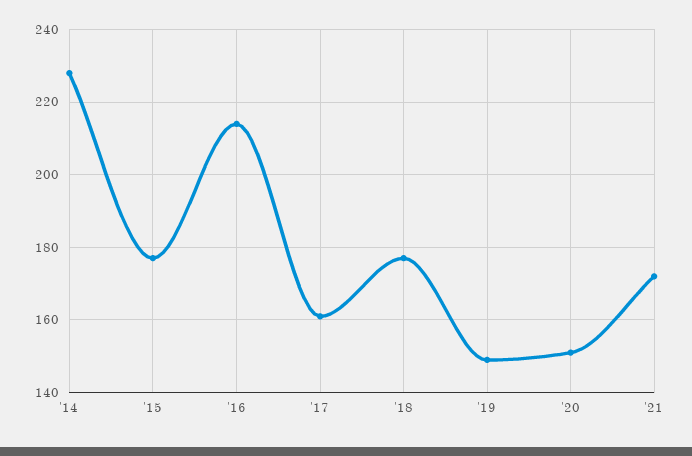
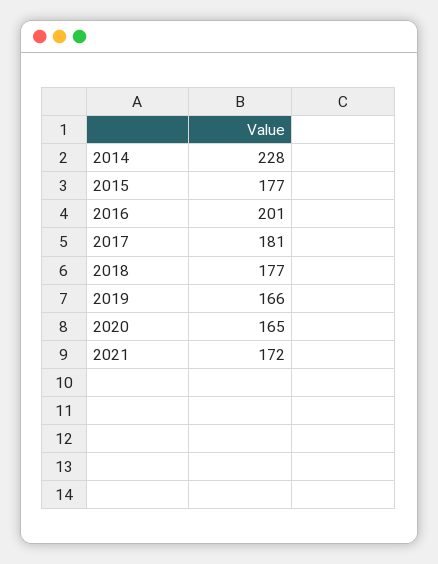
'16: 215 -> 201
'17: 160 -> 181
'19: 150 -> 166
'20: 150 -> 165

